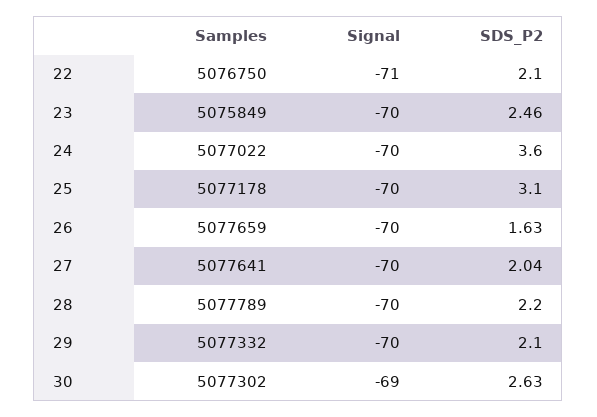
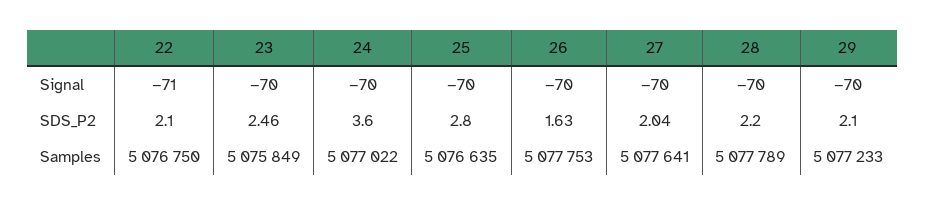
Samples, 25: 5077178 -> 5076635
SDS_P2, 25: 3.1 -> 2.8
Samples, 26: 5077659 -> 5077753
Samples, 29: 5077332 -> 5077233
Samples, 30: 5077302 -> none
Signal, 30: -69 -> none
SDS_P2, 30: 2.63 -> none

